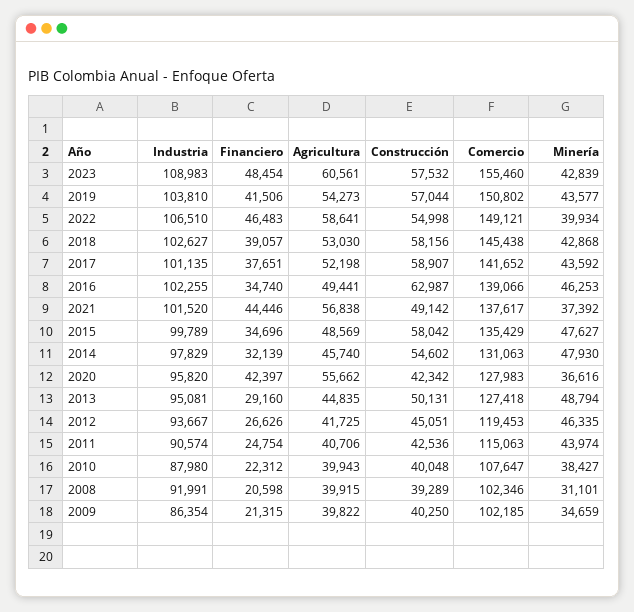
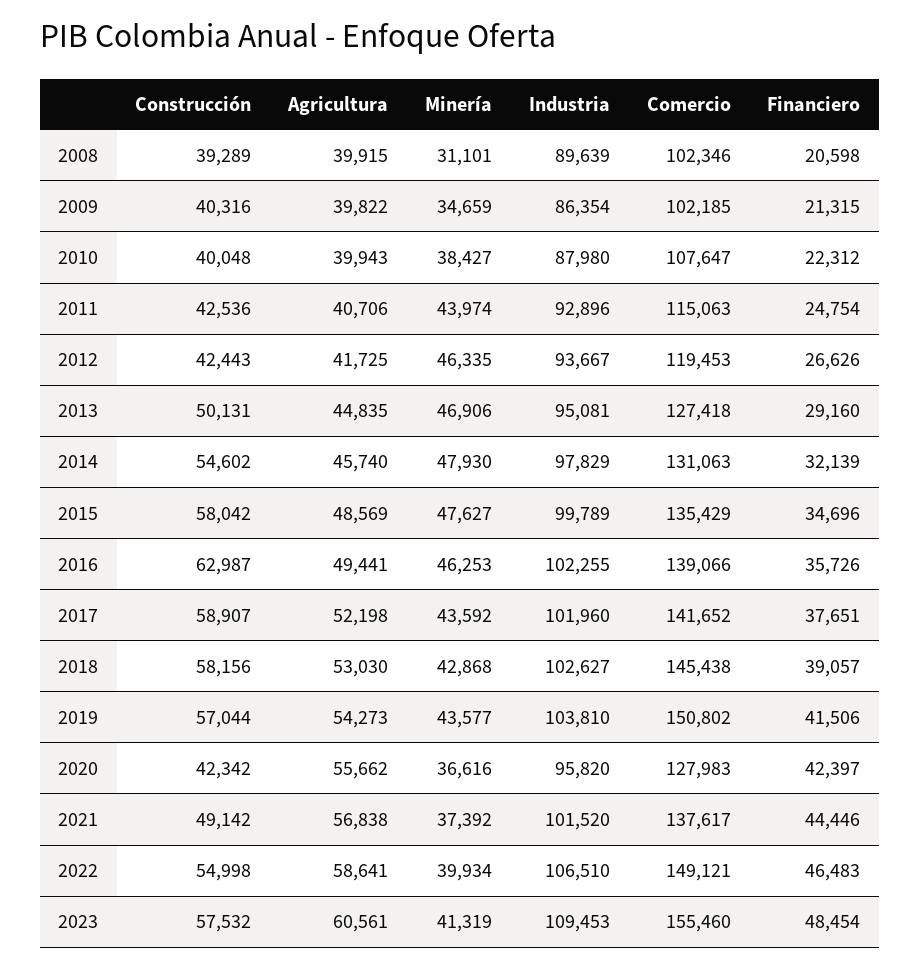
Industria, 2023: 108983 -> 109453
Minería, 2023: 42839 -> 41319
Industria, 2017: 101135 -> 101960
Financiero, 2016: 34740 -> 35726
Minería, 2013: 48794 -> 46906
Construcción, 2012: 45051 -> 42443
Industria, 2011: 90574 -> 92896
Industria, 2008: 91991 -> 89639
Construcción, 2009: 40250 -> 40316

